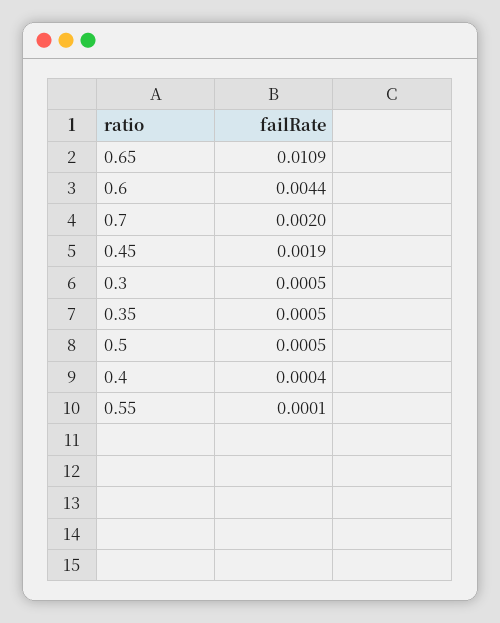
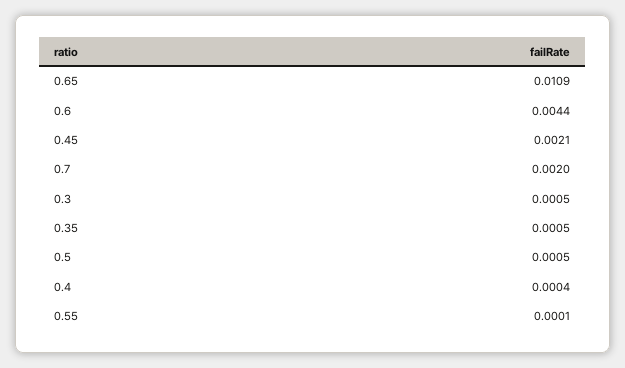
0.45: 0.0019 -> 0.0021

